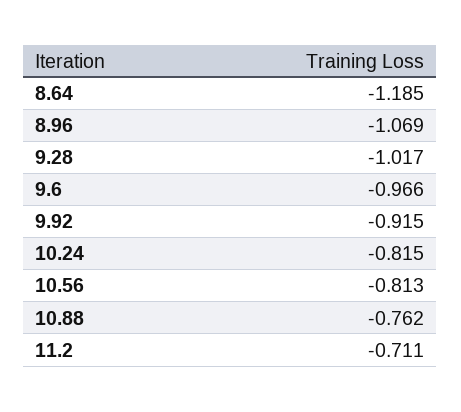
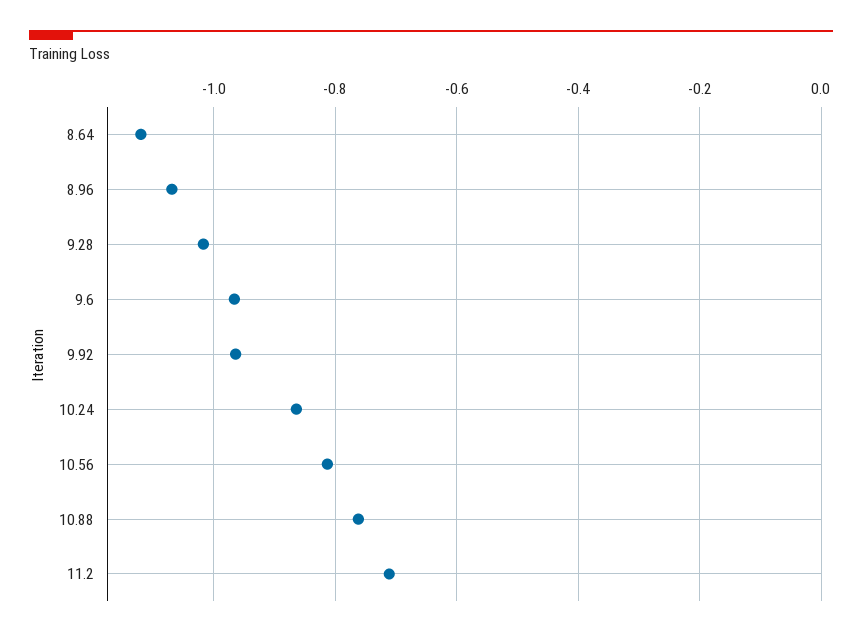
8.64: -1.185 -> -1.12
9.92: -0.915 -> -0.96
10.24: -0.815 -> -0.86

